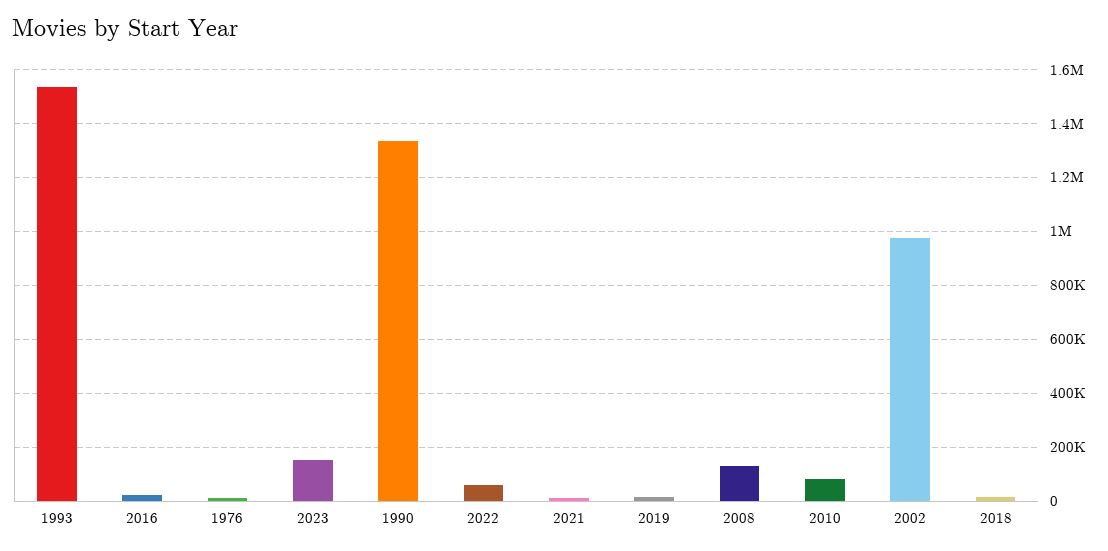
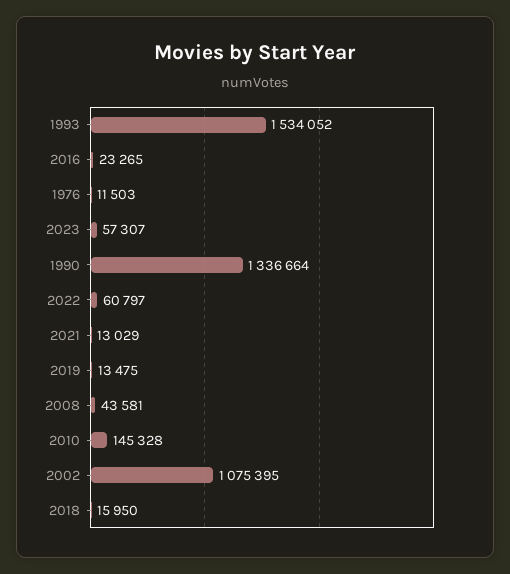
2023: 150000 -> 57307
2008: 125000 -> 43581
2010: 75000 -> 145328
2002: 975000 -> 1075395

